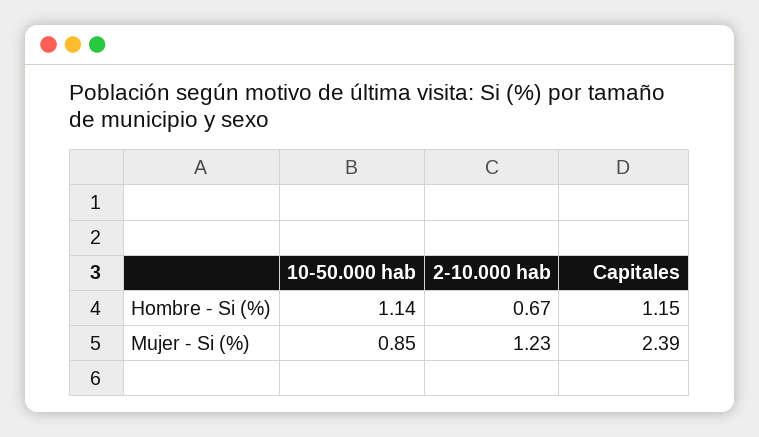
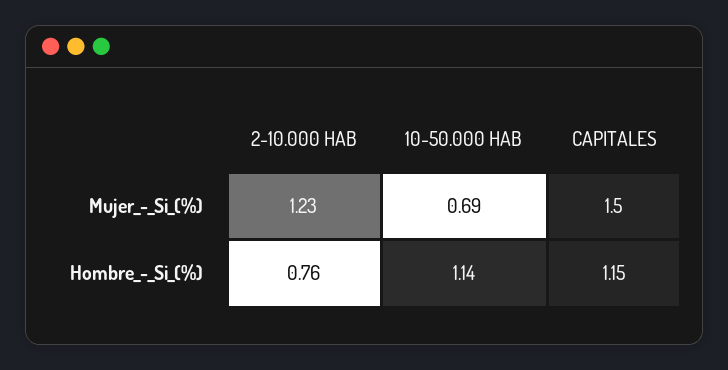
2-10.000 hab, Hombre - Si (%): 0.67 -> 0.76
10-50.000 hab, Mujer - Si (%): 0.85 -> 0.69
Capitales, Mujer - Si (%): 2.39 -> 1.5

